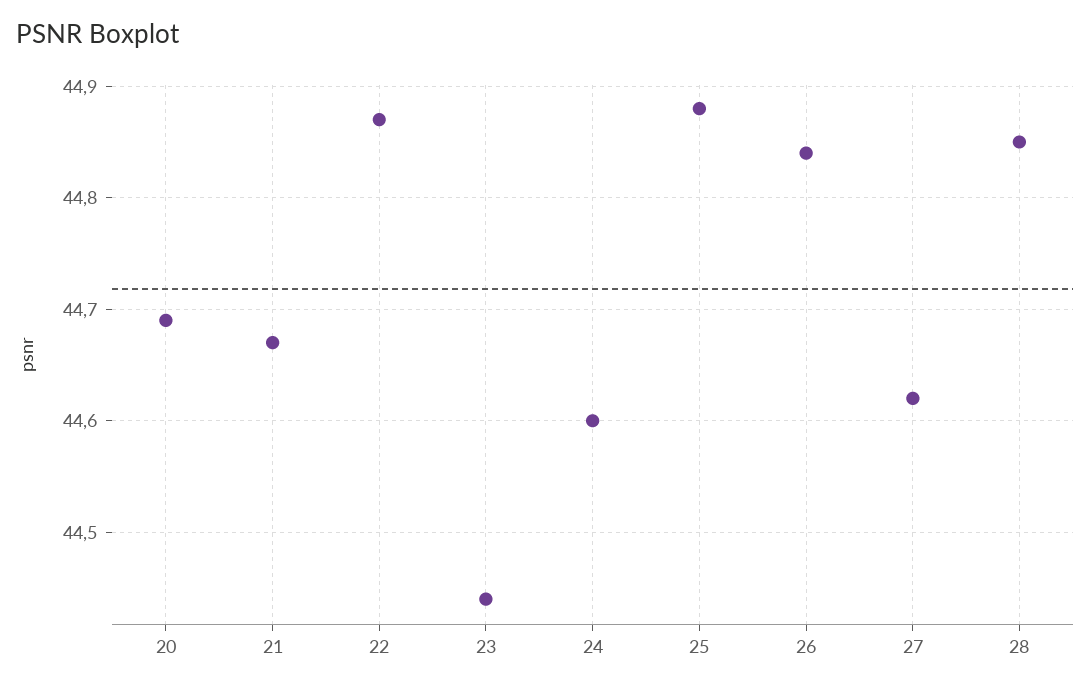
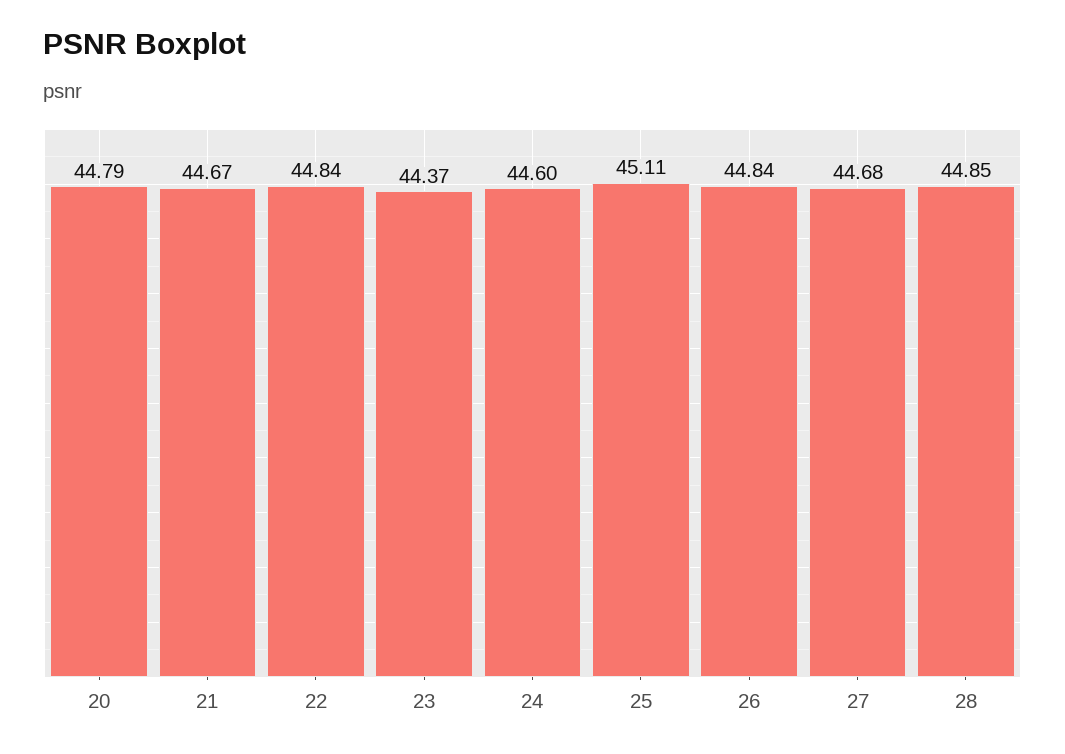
20: 44.69 -> 44.79
22: 44.87 -> 44.84
23: 44.44 -> 44.37
25: 44.88 -> 45.11
27: 44.62 -> 44.68

